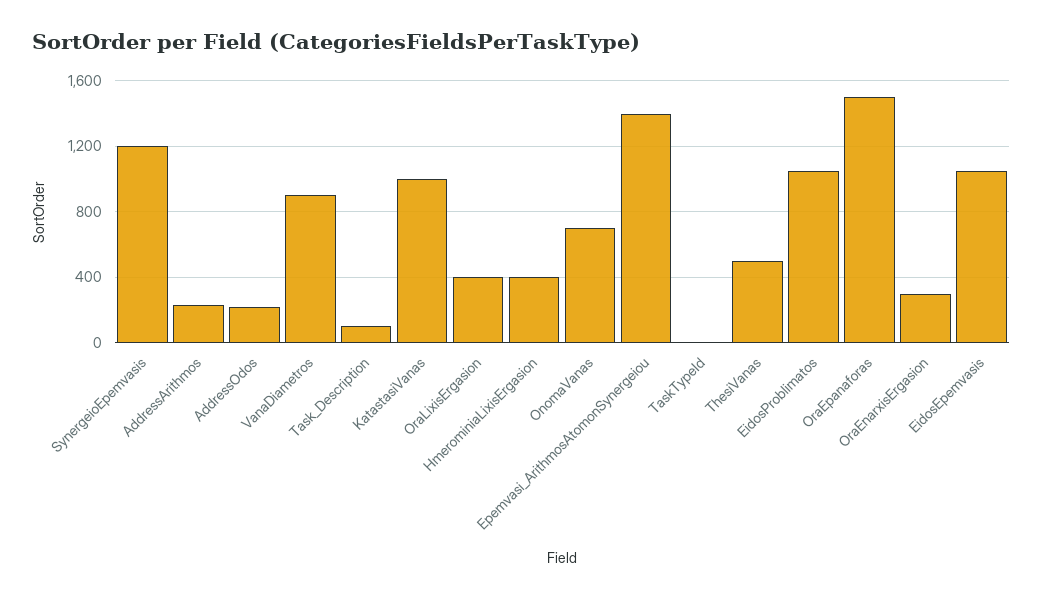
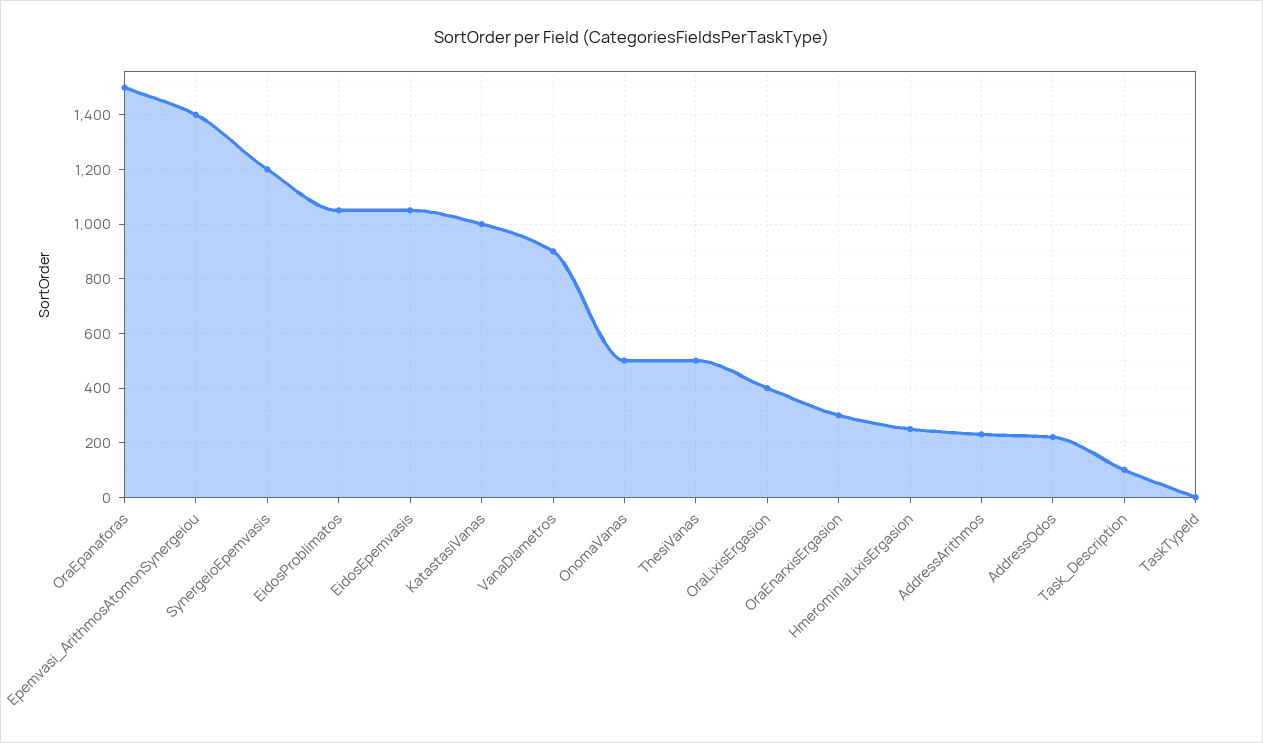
HmerominiaLixisErgasion: 400 -> 250
OnomaVanas: 700 -> 500

